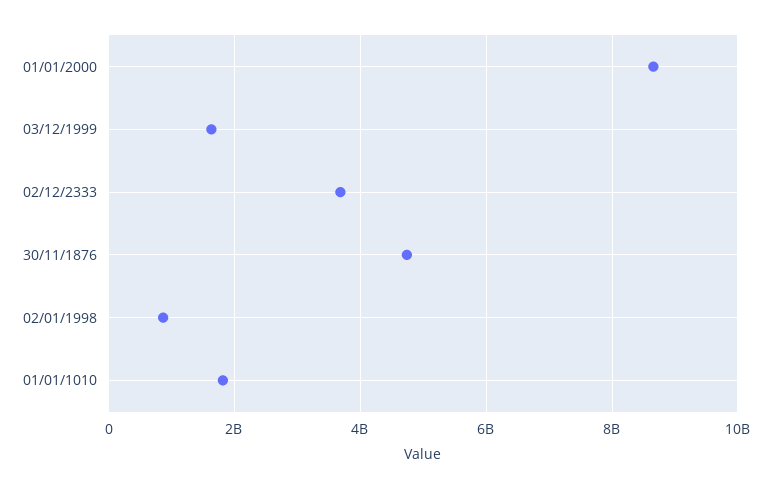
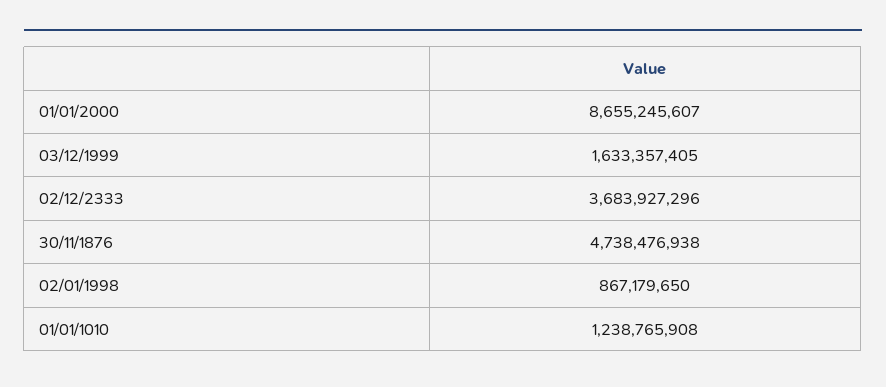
01/01/1010: 1800000000 -> 1238765908

